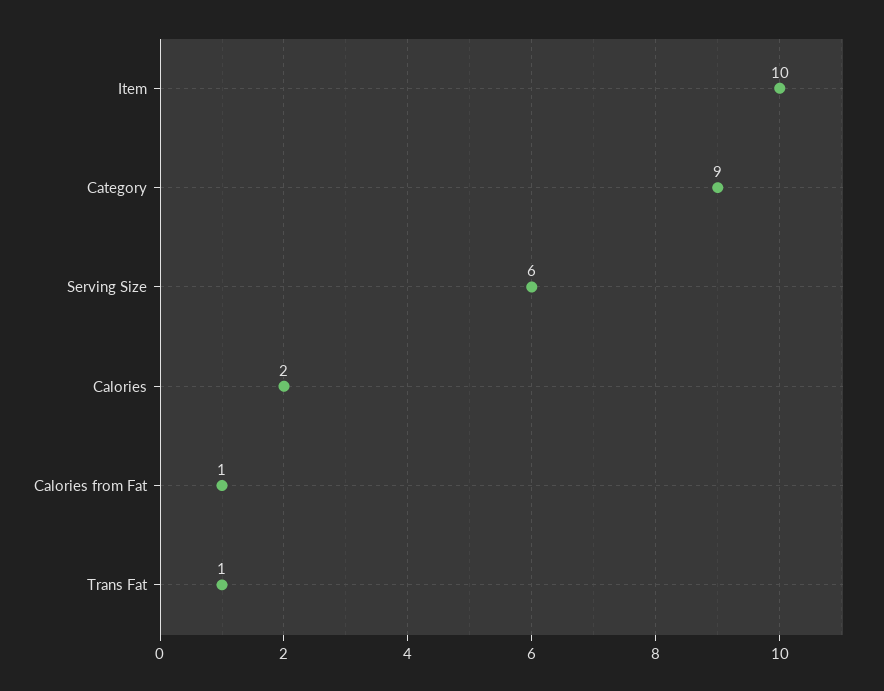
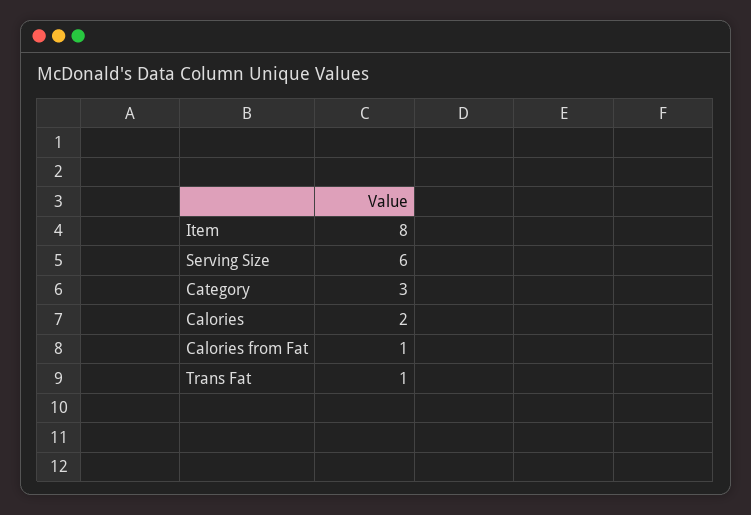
Item: 10 -> 8
Category: 9 -> 3

